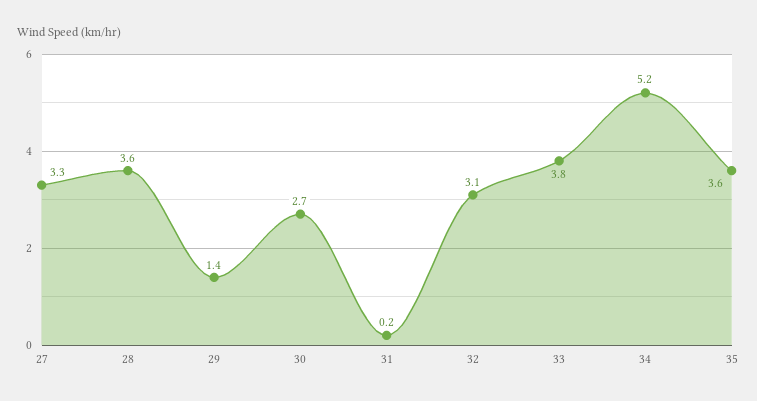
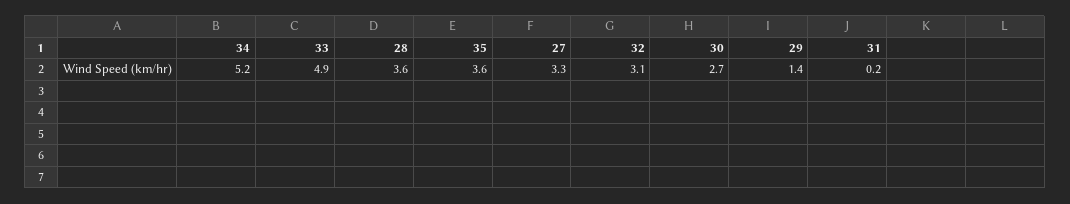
33: 3.8 -> 4.9

